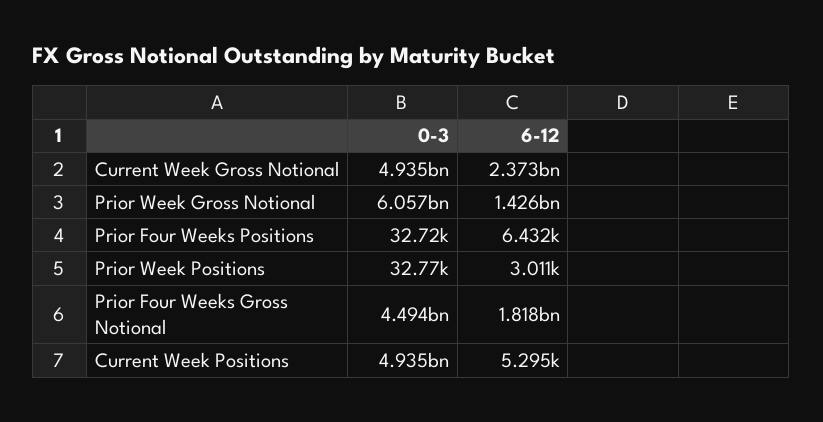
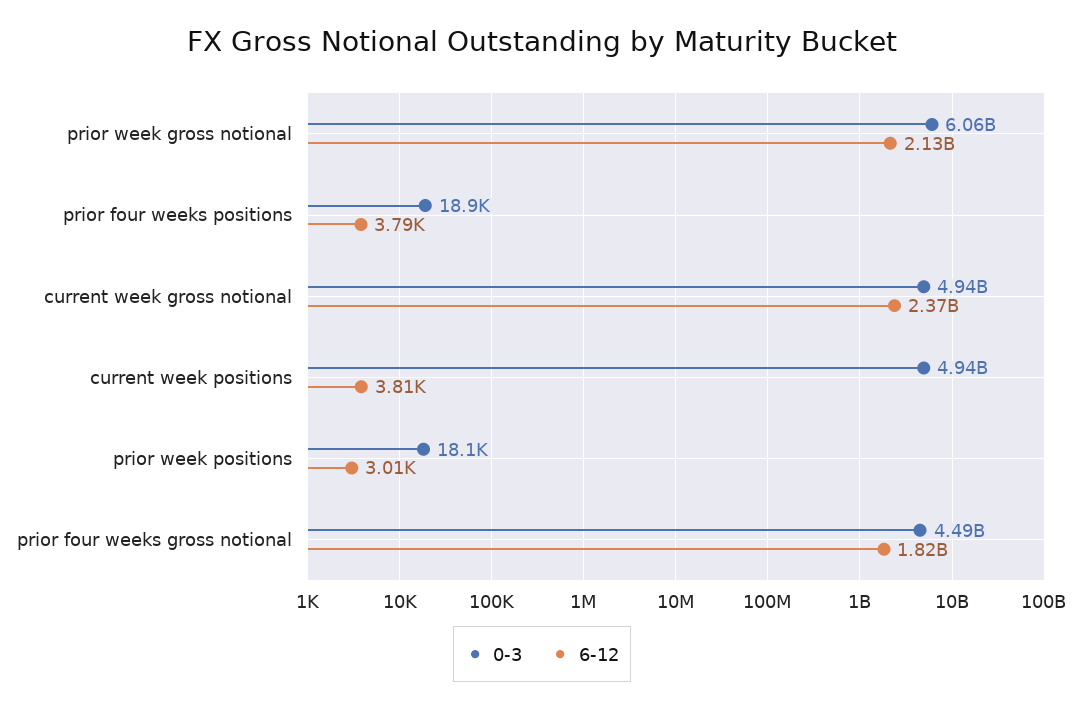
6-12, Prior Week Gross Notional: 1426000000 -> 2130000000
0-3, Prior Four Weeks Positions: 32720 -> 18900
6-12, Prior Four Weeks Positions: 6432 -> 3790
0-3, Prior Week Positions: 32770 -> 18100
6-12, Current Week Positions: 5295 -> 3810

